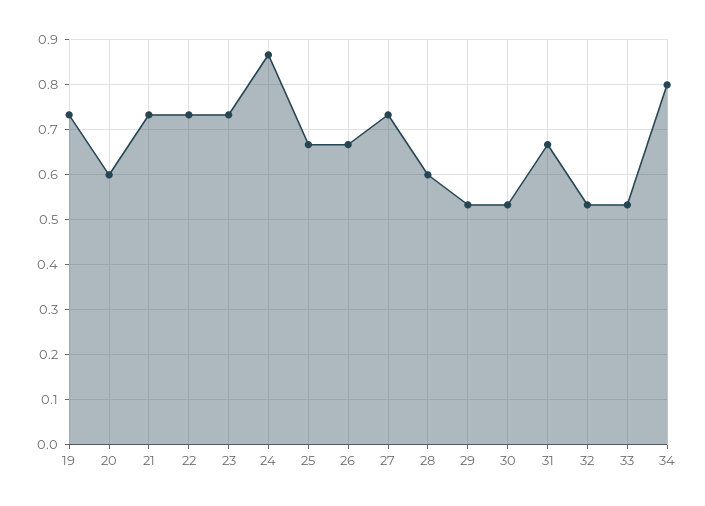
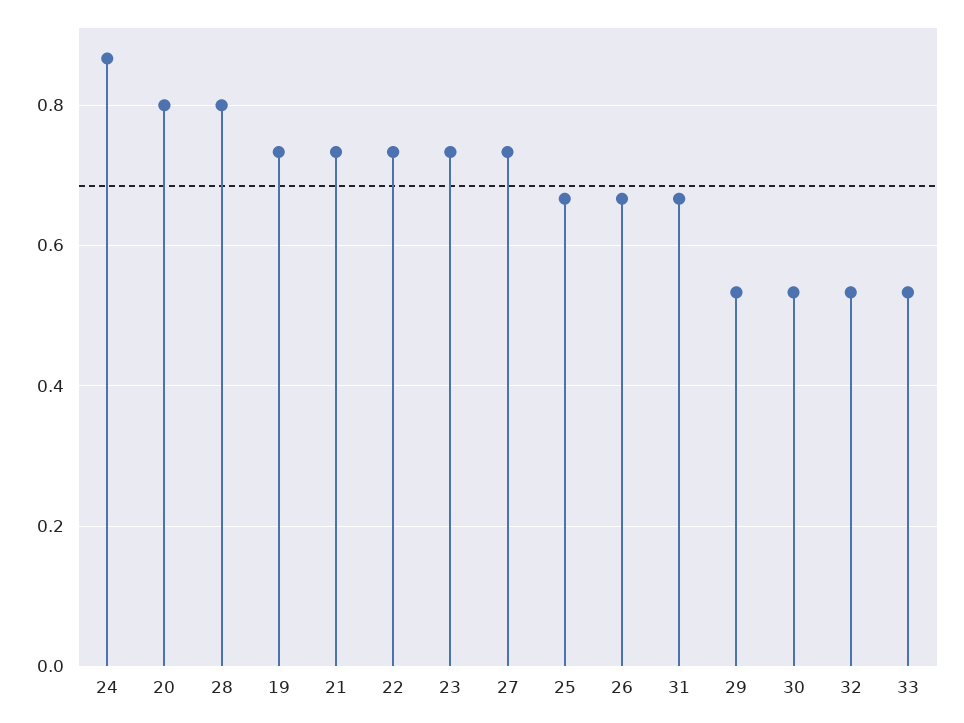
20: 0.6 -> 0.8
28: 0.6 -> 0.8
34: 0.8 -> none

